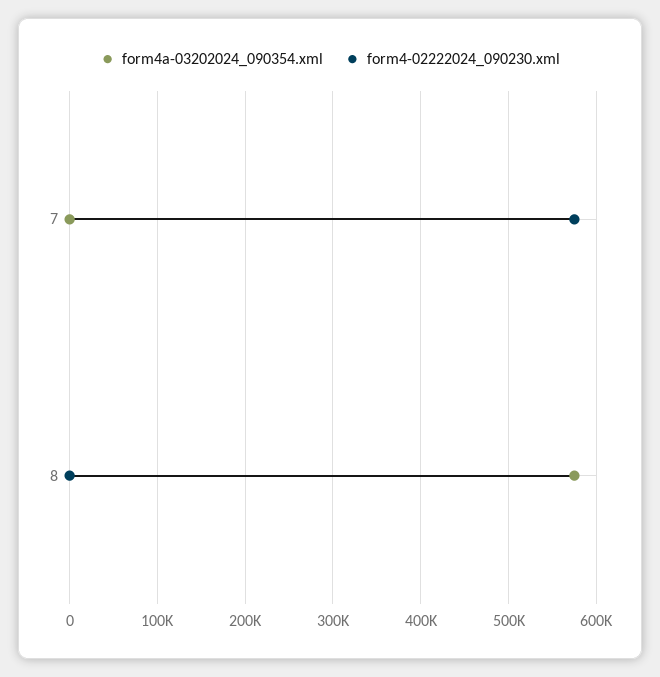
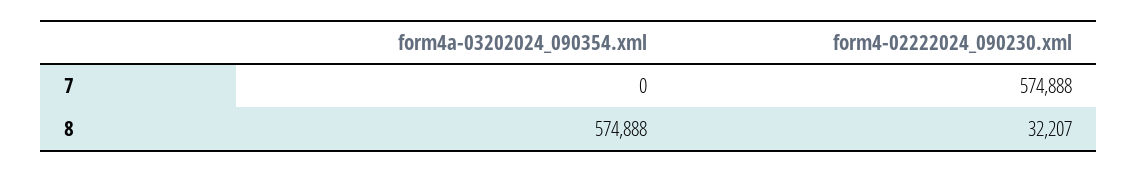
form4-02222024_090230.xml, 8: 0 -> 32207

